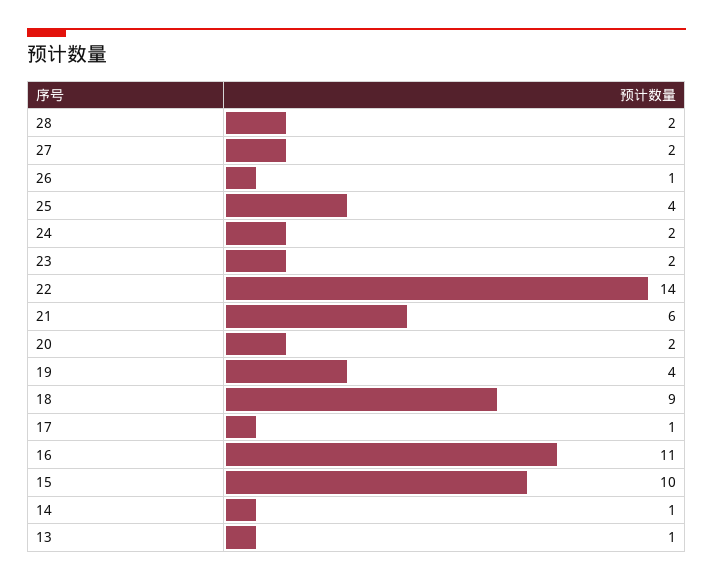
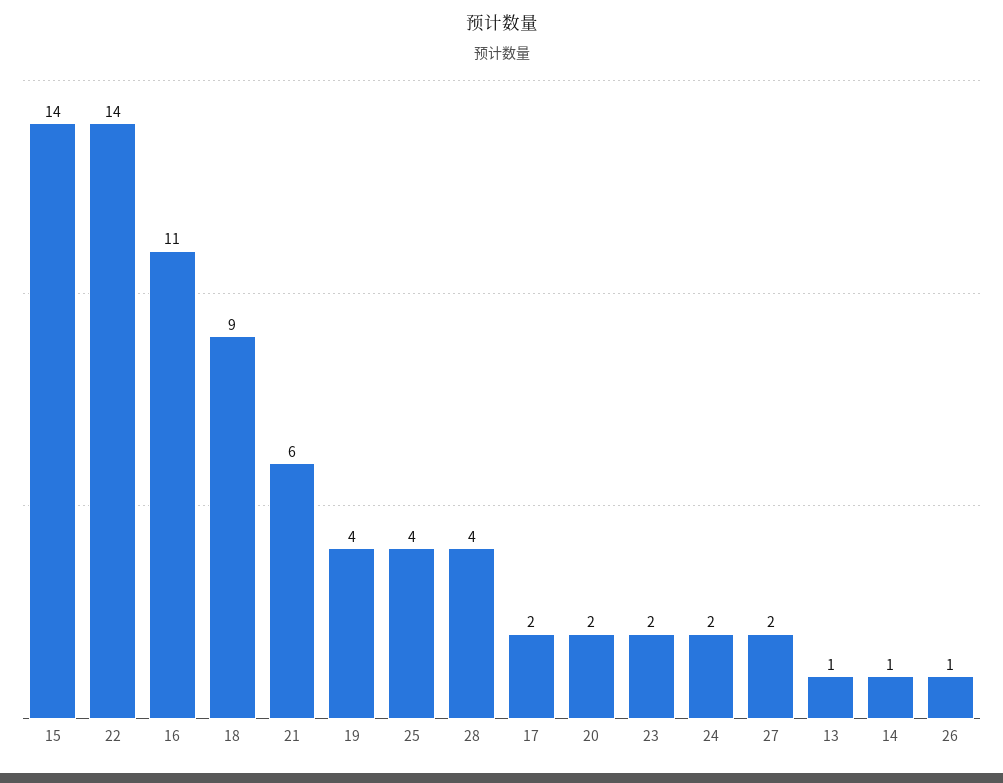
28: 2 -> 4
17: 1 -> 2
15: 10 -> 14

